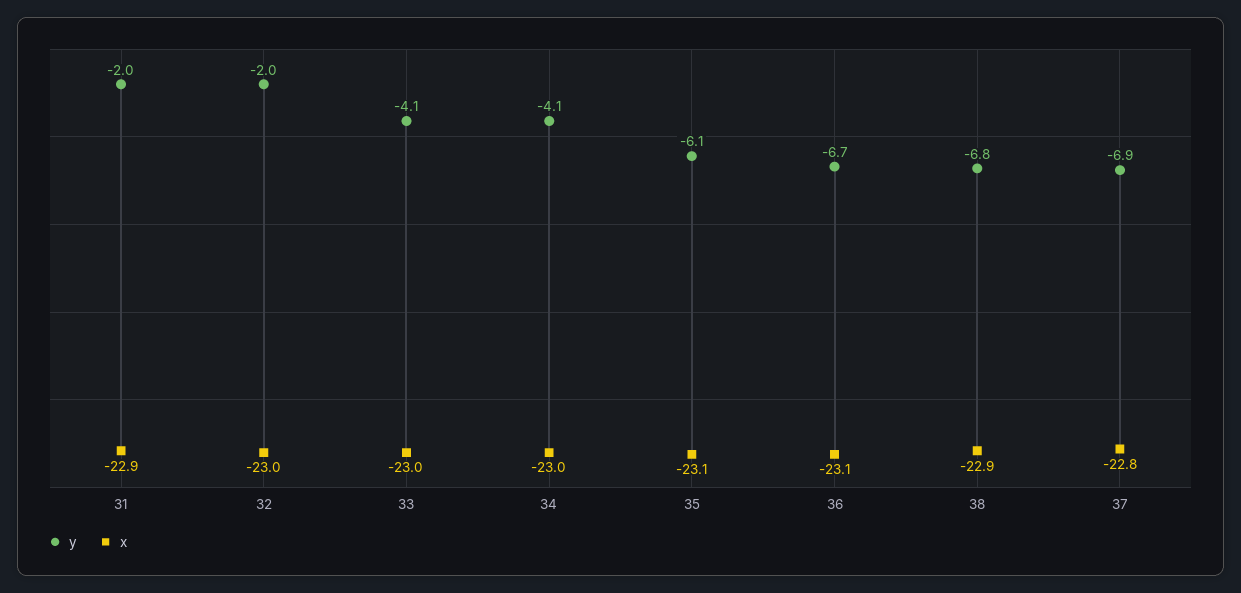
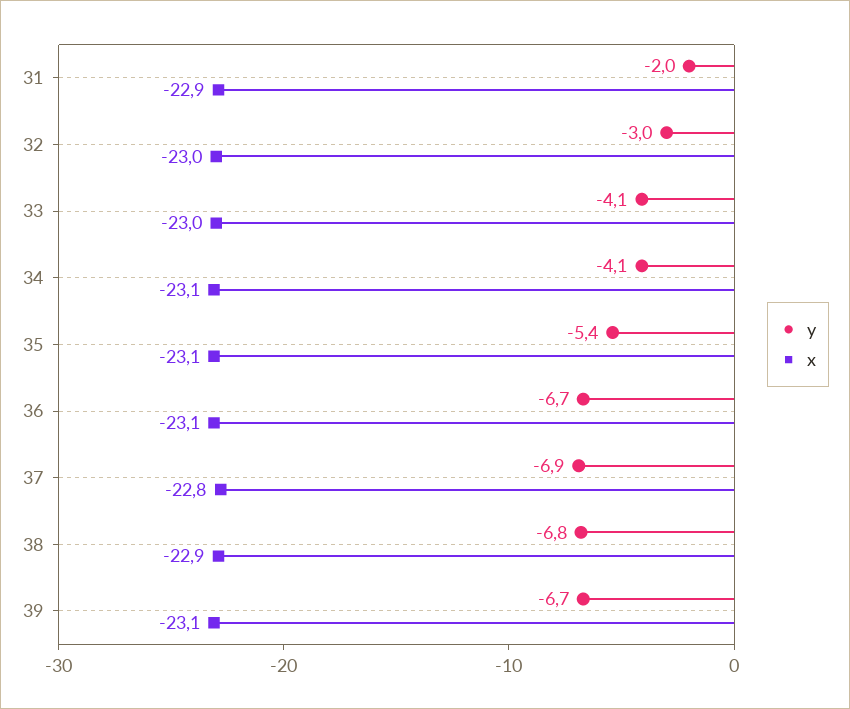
y, 32: -2 -> -3
x, 34: -23 -> -23.1
y, 35: -6.1 -> -5.4
y, 39: none -> -6.7
x, 39: none -> -23.1

